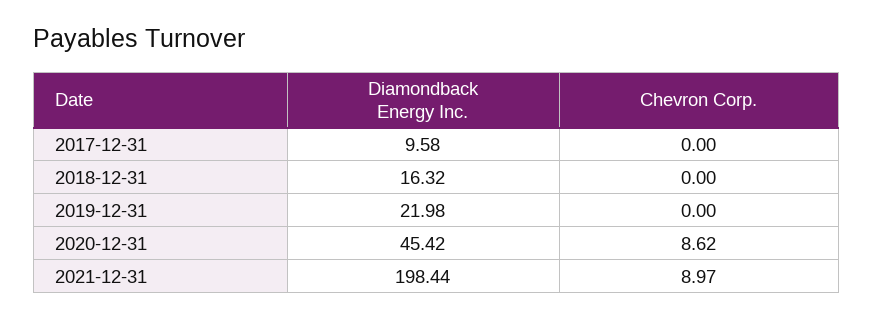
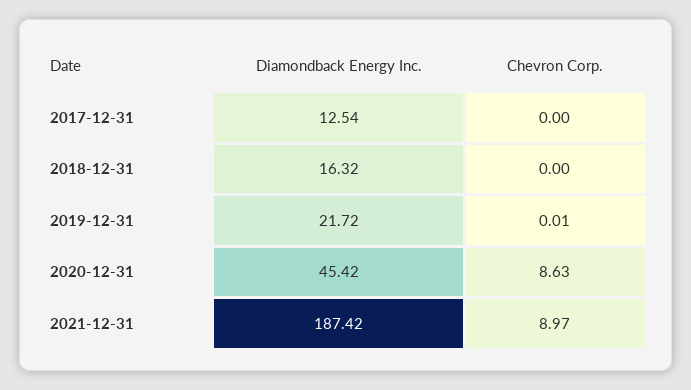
Diamondback Energy Inc., 2017-12-31: 9.58 -> 12.54
Diamondback Energy Inc., 2019-12-31: 21.98 -> 21.72
Chevron Corp., 2019-12-31: 0 -> 0.01
Chevron Corp., 2020-12-31: 8.62 -> 8.63
Diamondback Energy Inc., 2021-12-31: 198.44 -> 187.42

